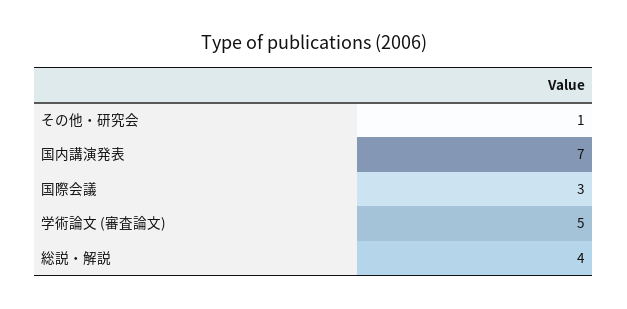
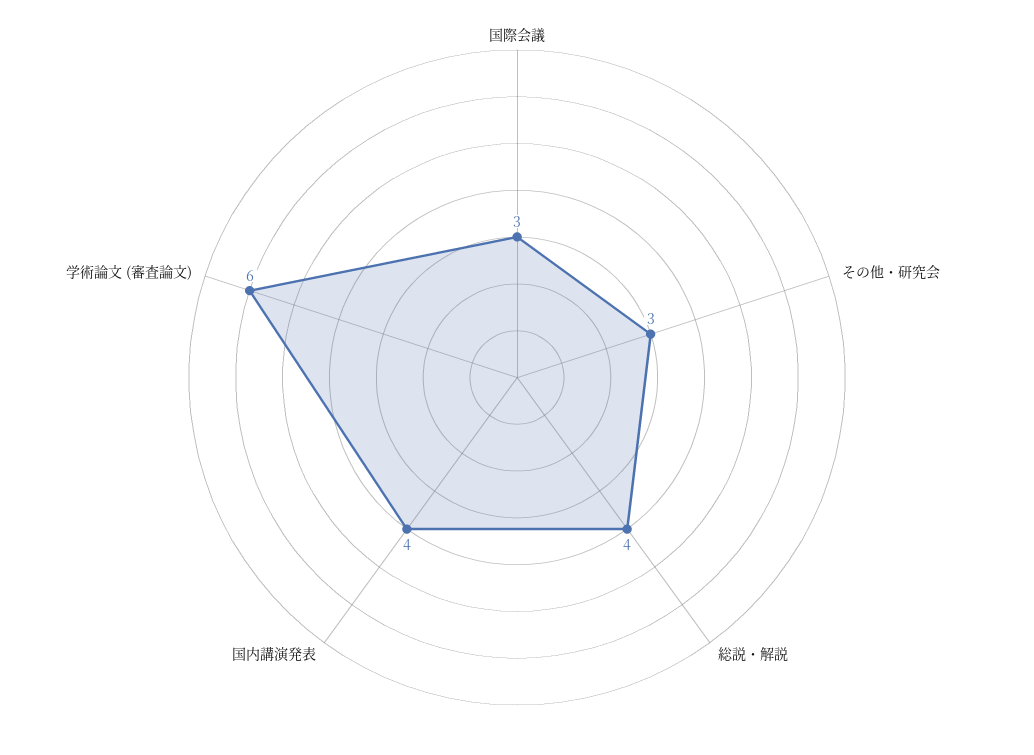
その他・研究会: 1 -> 3
国内講演発表: 7 -> 4
学術論文 (審査論文): 5 -> 6

